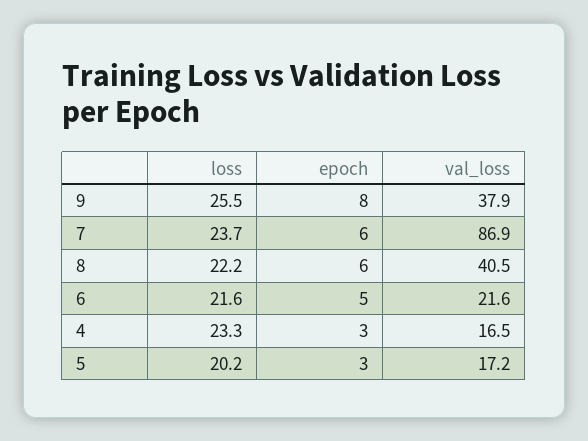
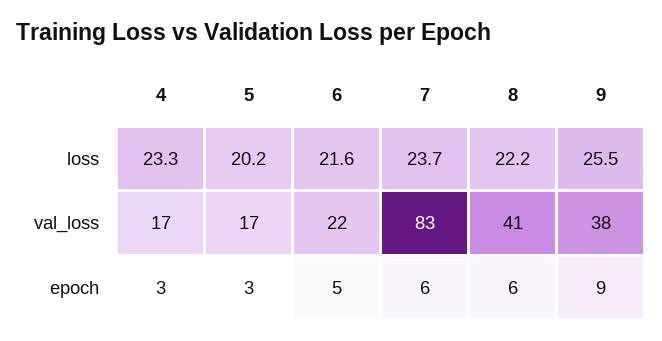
epoch, 9: 8 -> 9
val_loss, 7: 86.9 -> 83

